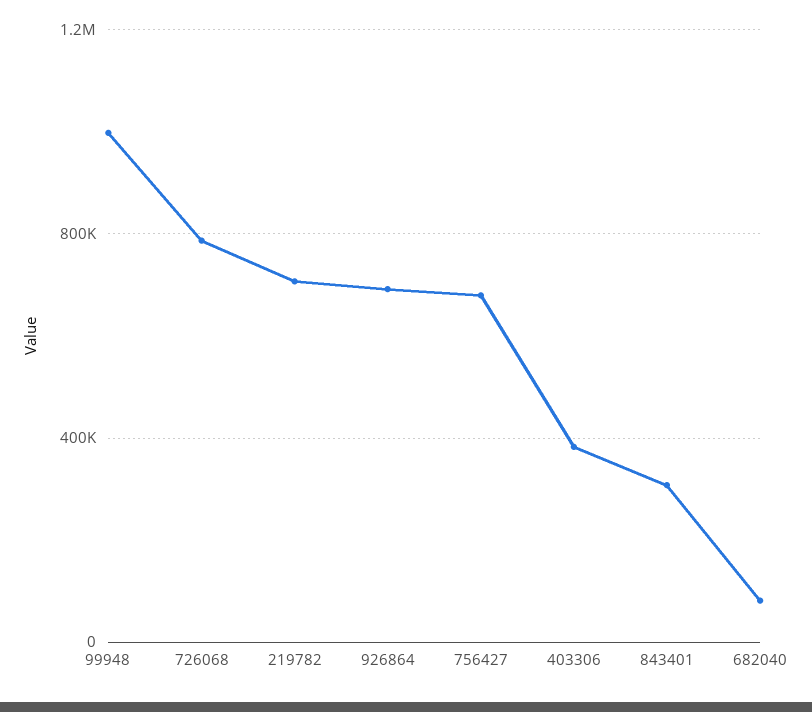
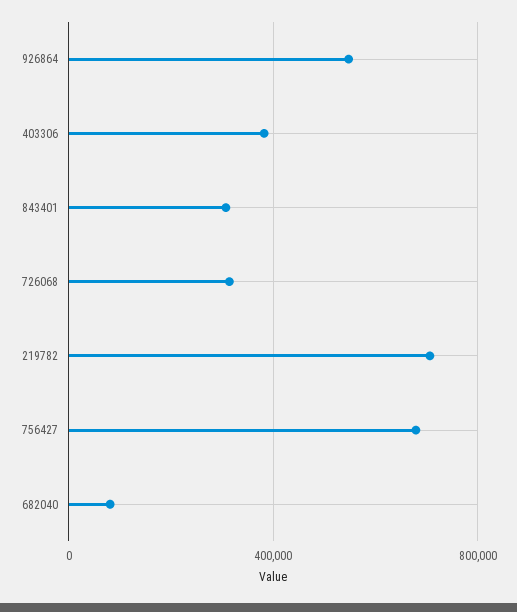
99948: 1000000 -> none
726068: 800000 -> 300000
926864: 700000 -> 550000

